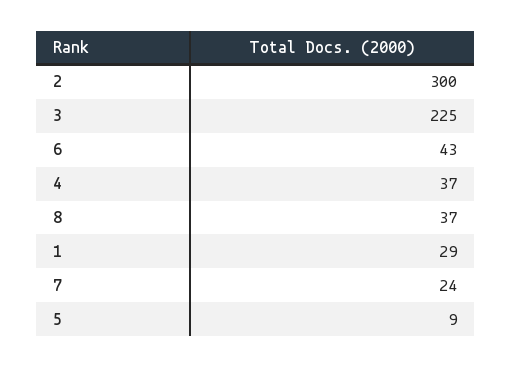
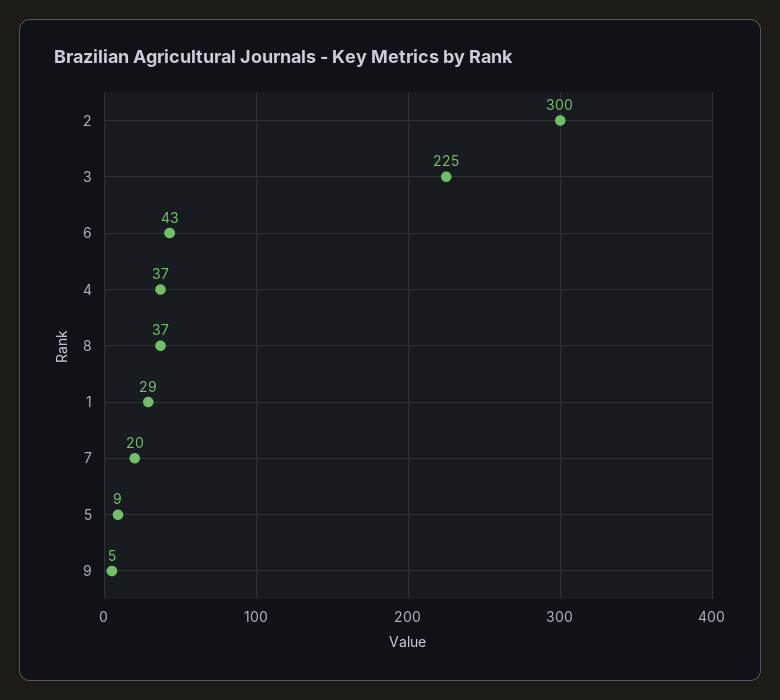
7: 24 -> 20
9: none -> 5

